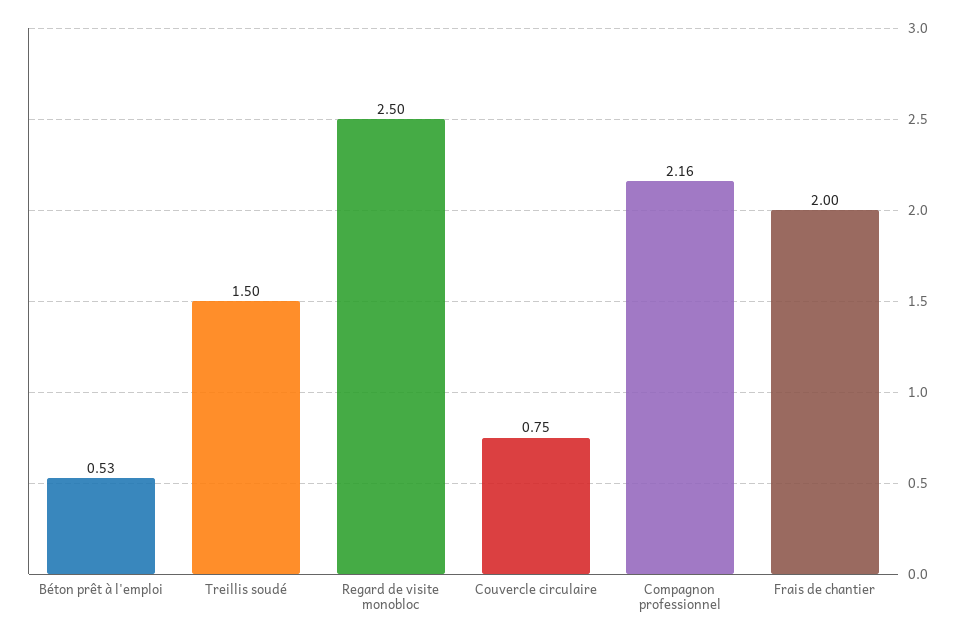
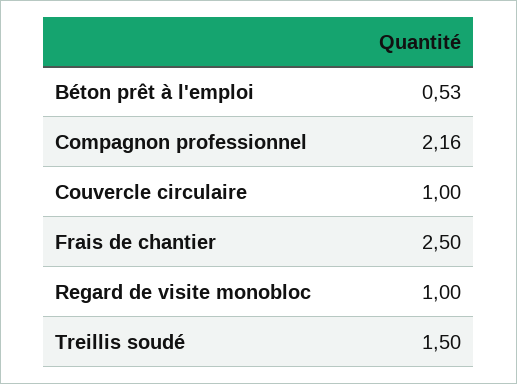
Regard de visite monobloc: 2.5 -> 1
Couvercle circulaire: 0.75 -> 1
Frais de chantier: 2 -> 2.5

